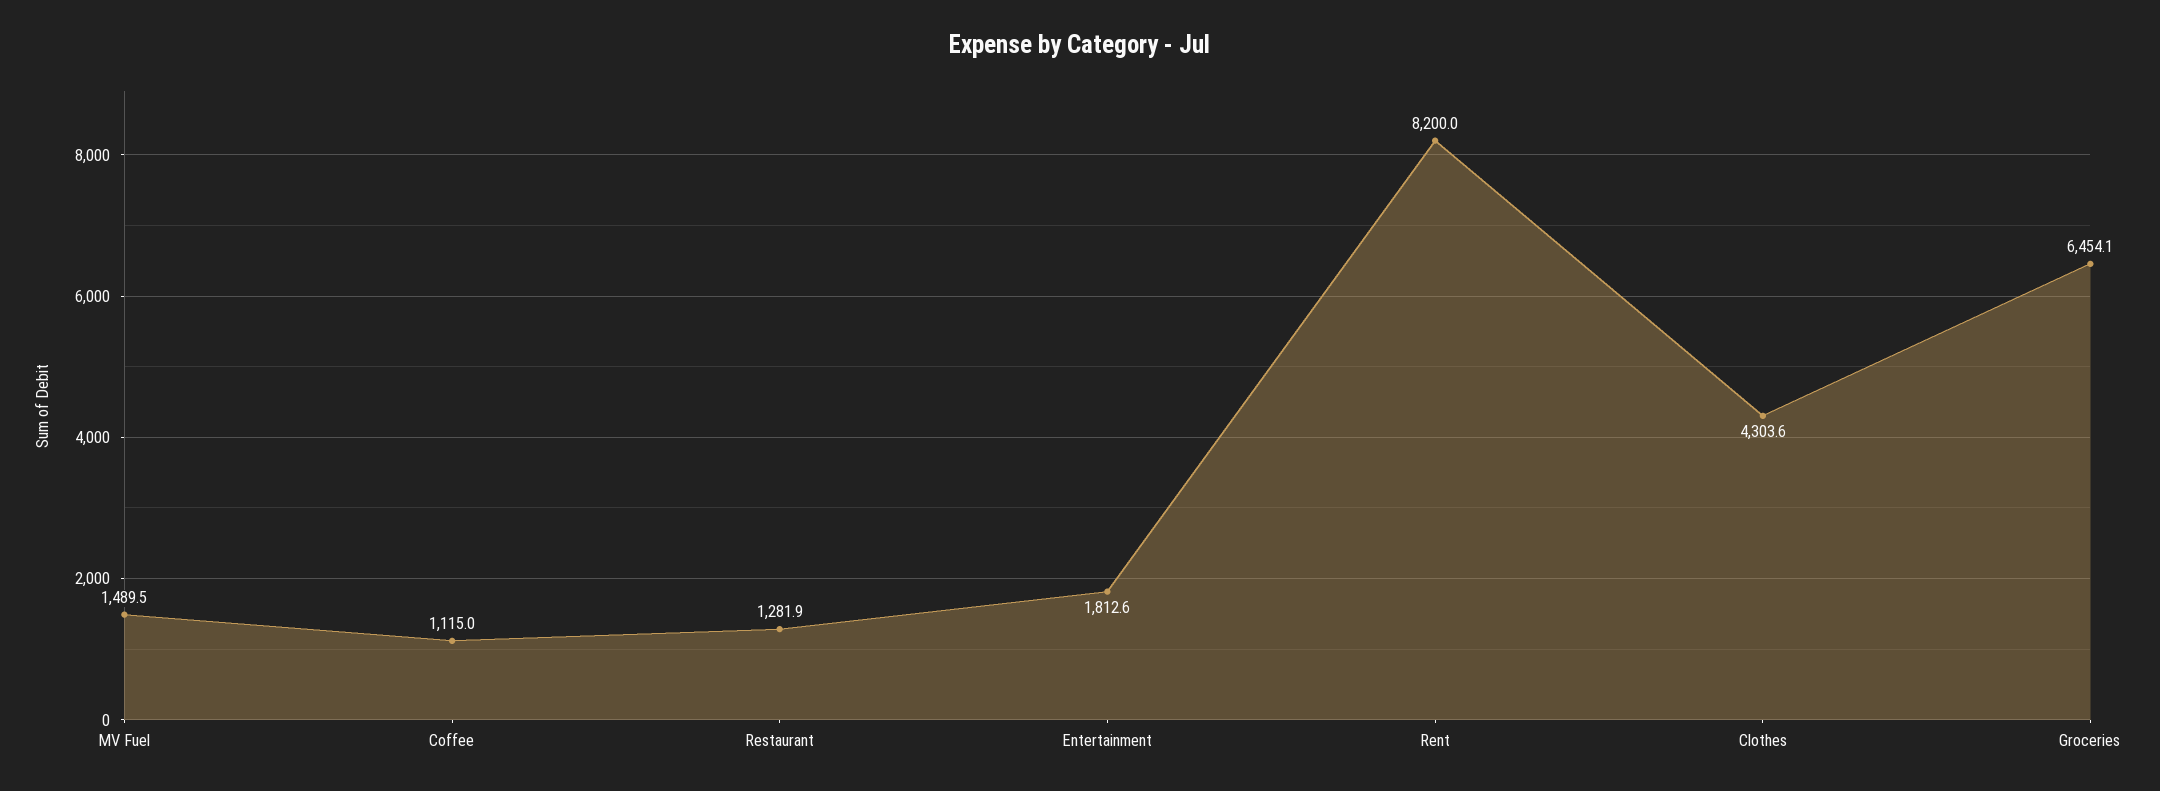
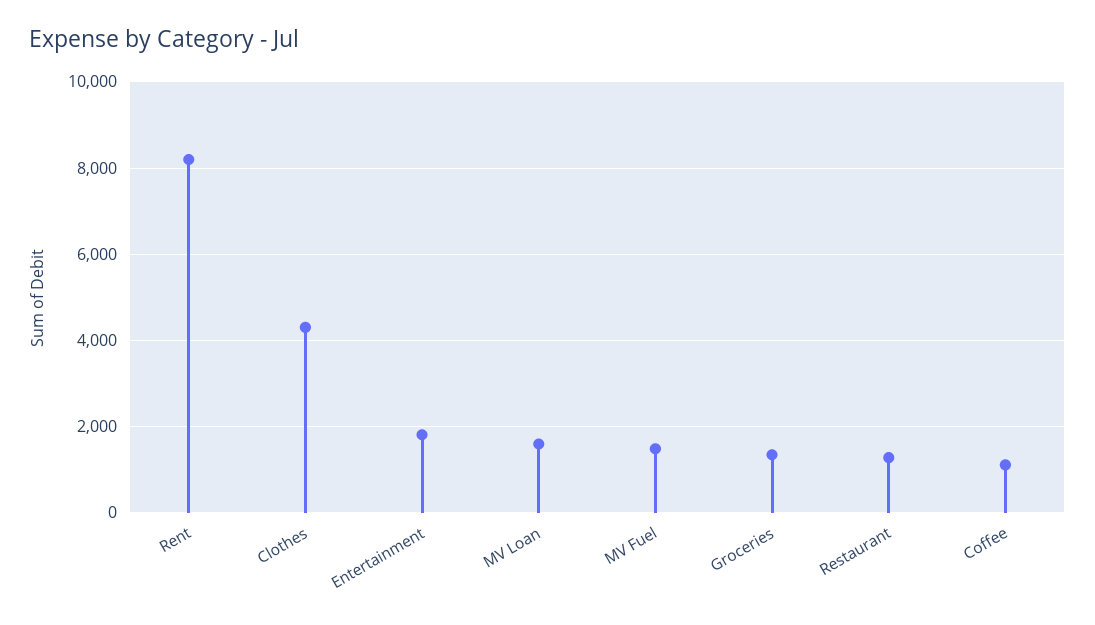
Groceries: 6454.1 -> 1400
MV Loan: none -> 1600

